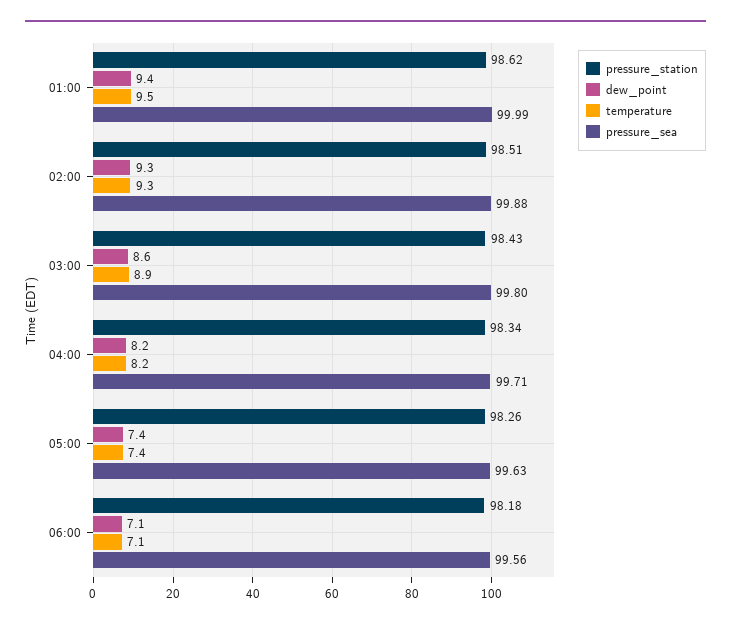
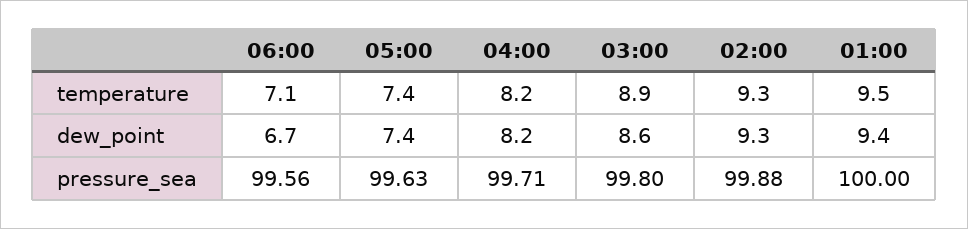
pressure_station, 01:00: 98.62 -> none
pressure_sea, 01:00: 99.99 -> 100
pressure_station, 02:00: 98.51 -> none
pressure_station, 03:00: 98.43 -> none
pressure_station, 04:00: 98.34 -> none
pressure_station, 05:00: 98.26 -> none
pressure_station, 06:00: 98.18 -> none
dew_point, 06:00: 7.1 -> 6.7

